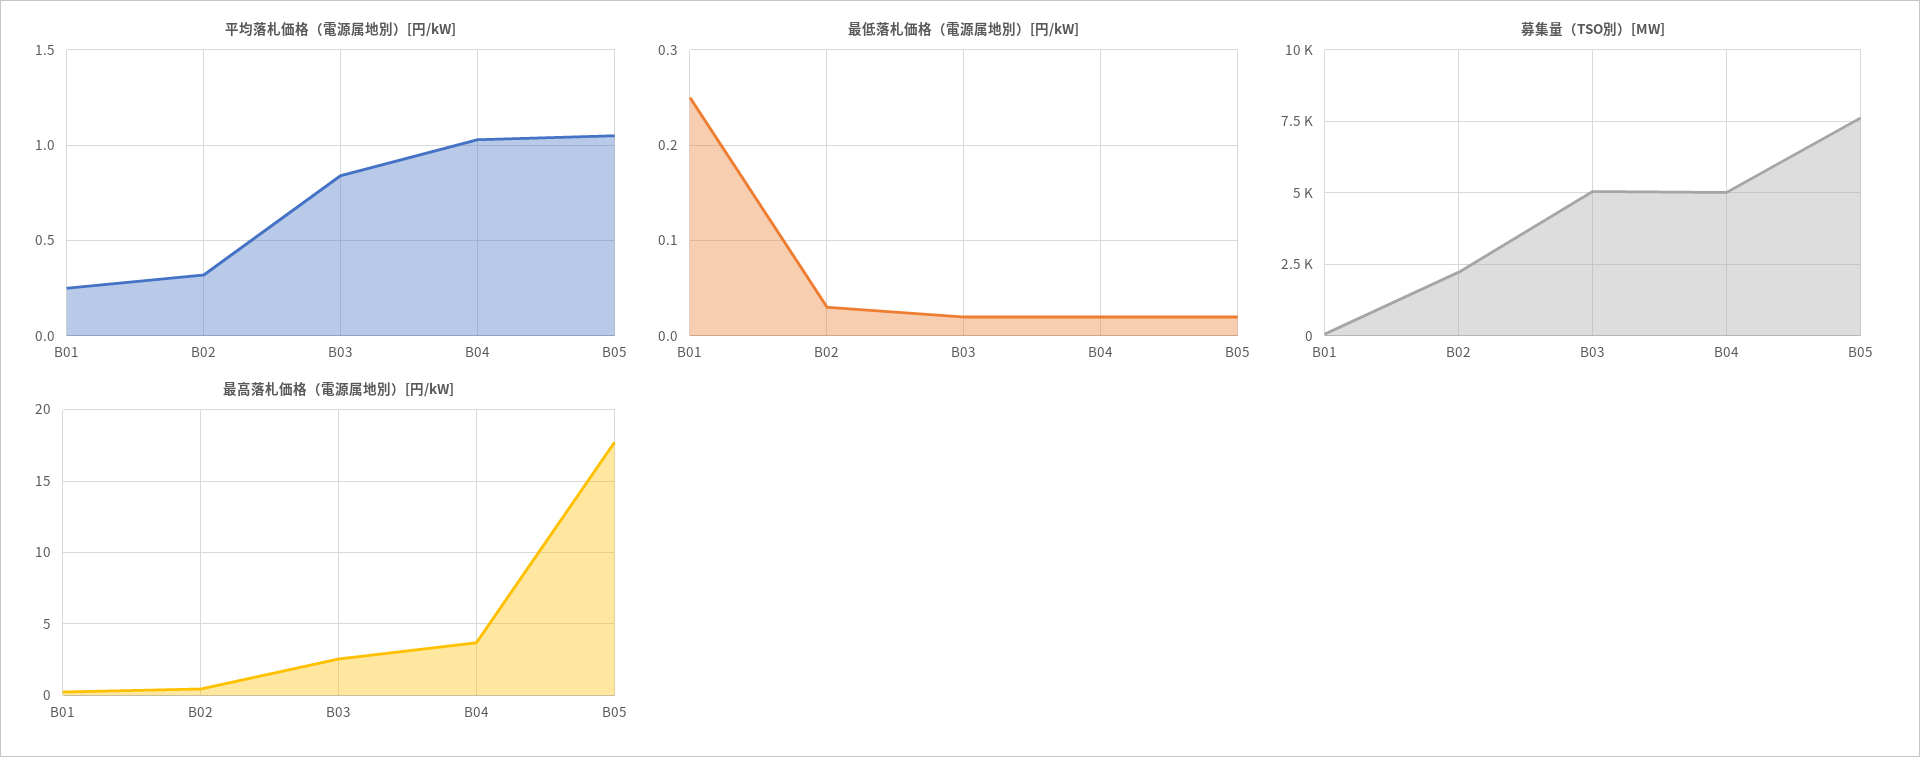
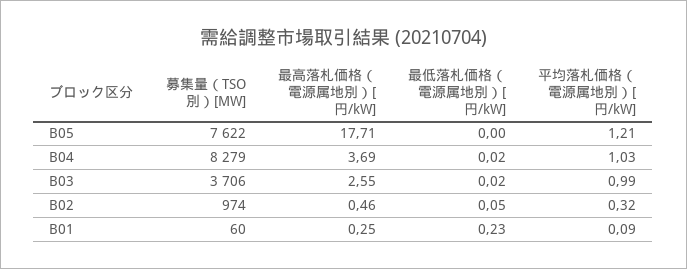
平均落札価格（電源属地別）[円/kW], B01: 0.25 -> 0.09
平均落札価格（電源属地別）[円/kW], B03: 0.85 -> 0.99
平均落札価格（電源属地別）[円/kW], B05: 1.05 -> 1.21
最低落札価格（電源属地別）[円/kW], B01: 0.25 -> 0.23
最低落札価格（電源属地別）[円/kW], B02: 0.03 -> 0.05
最低落札価格（電源属地別）[円/kW], B05: 0.02 -> 0
募集量（TSO別）[MW], B02: 2250 -> 974
募集量（TSO別）[MW], B03: 5000 -> 3706
募集量（TSO別）[MW], B04: 5000 -> 8279

